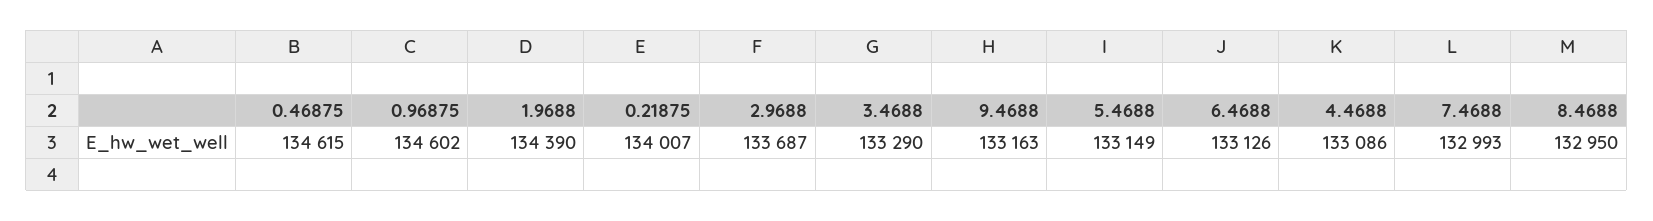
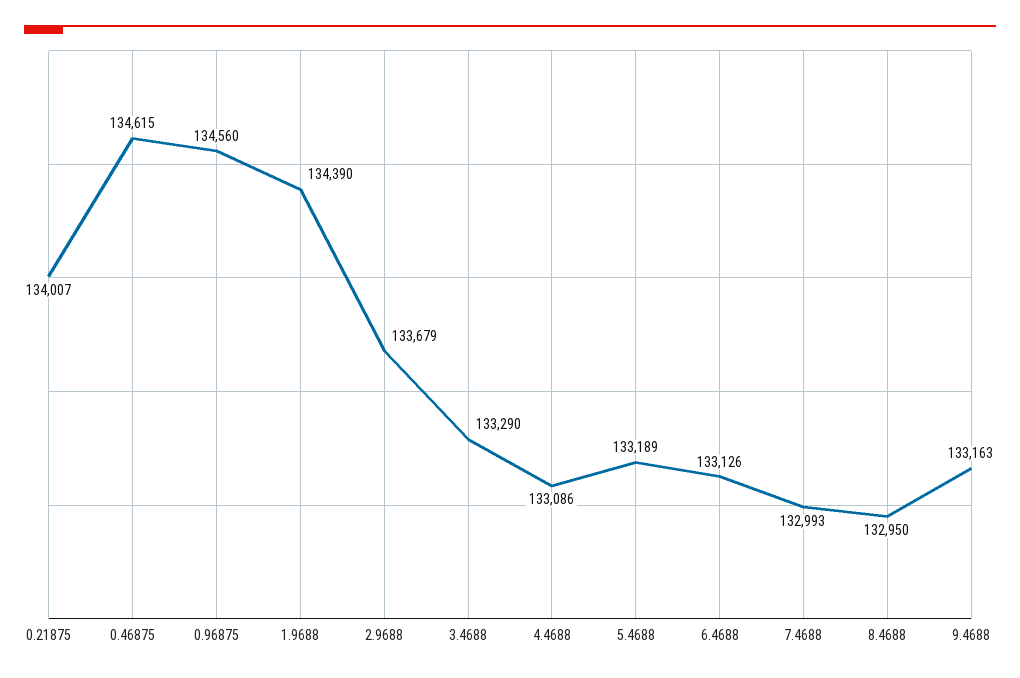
0.96875: 134602 -> 134560
2.9688: 133687 -> 133679
5.4688: 133149 -> 133189

